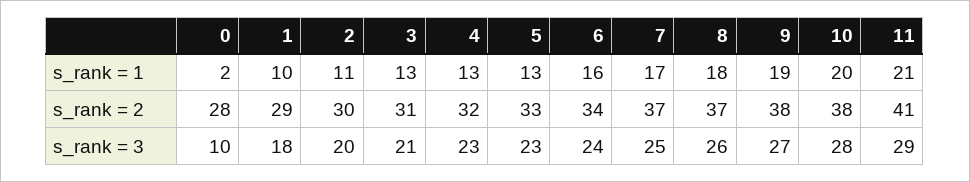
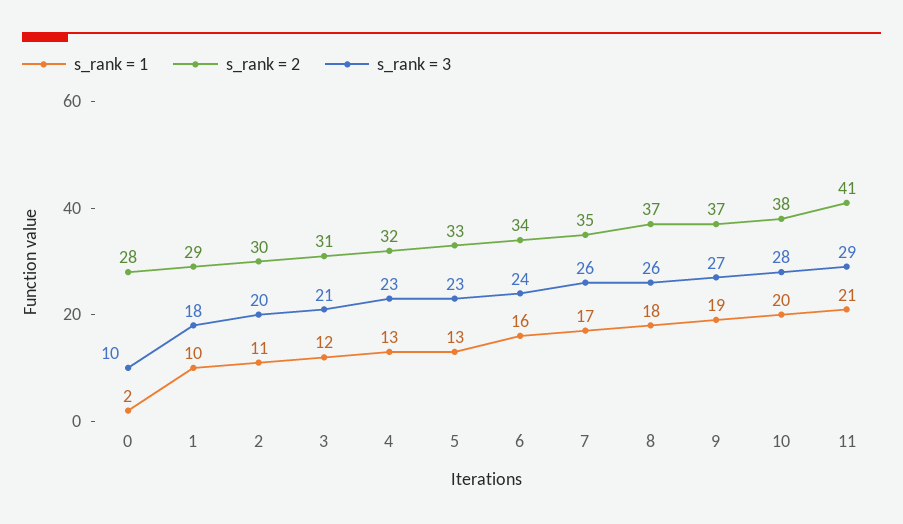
s_rank = 1, 3: 13 -> 12
s_rank = 2, 7: 37 -> 35
s_rank = 2, 9: 38 -> 37
s_rank = 3, 7: 25 -> 26

